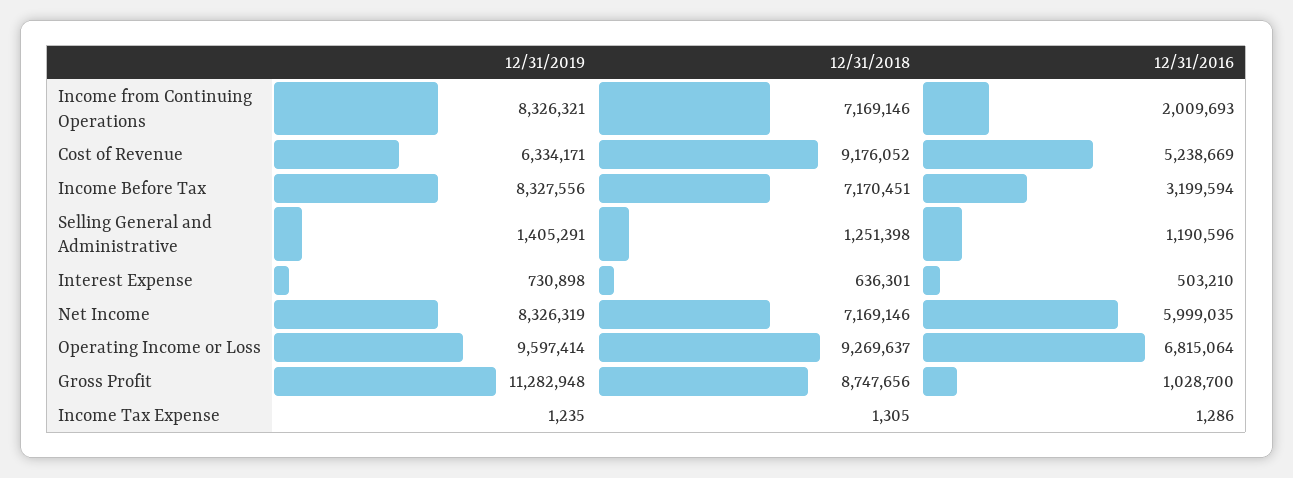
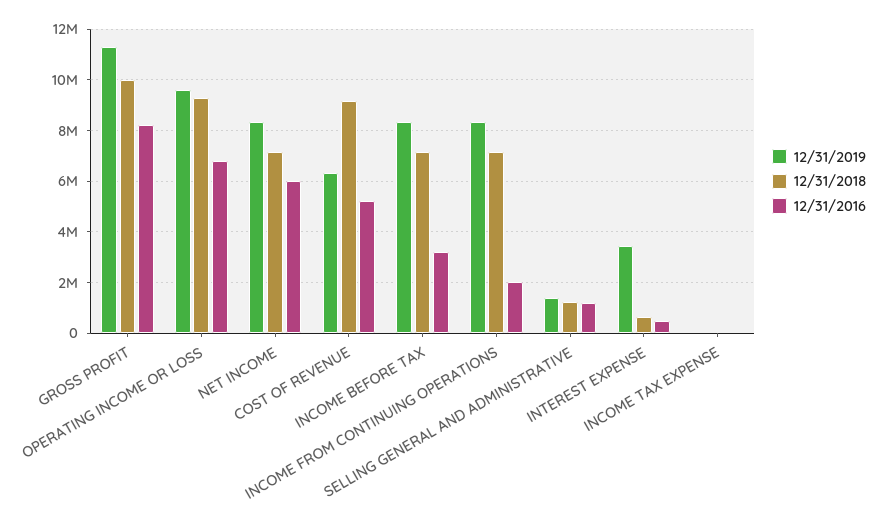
12/31/2019, Interest Expense: 730898 -> 3500000
12/31/2018, Gross Profit: 8747656 -> 10000000
12/31/2016, Gross Profit: 1028700 -> 8250000

